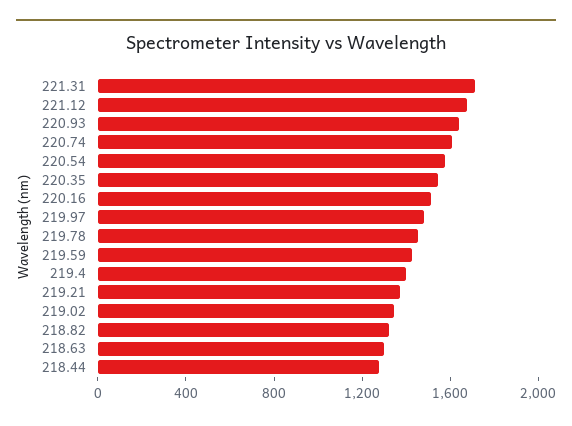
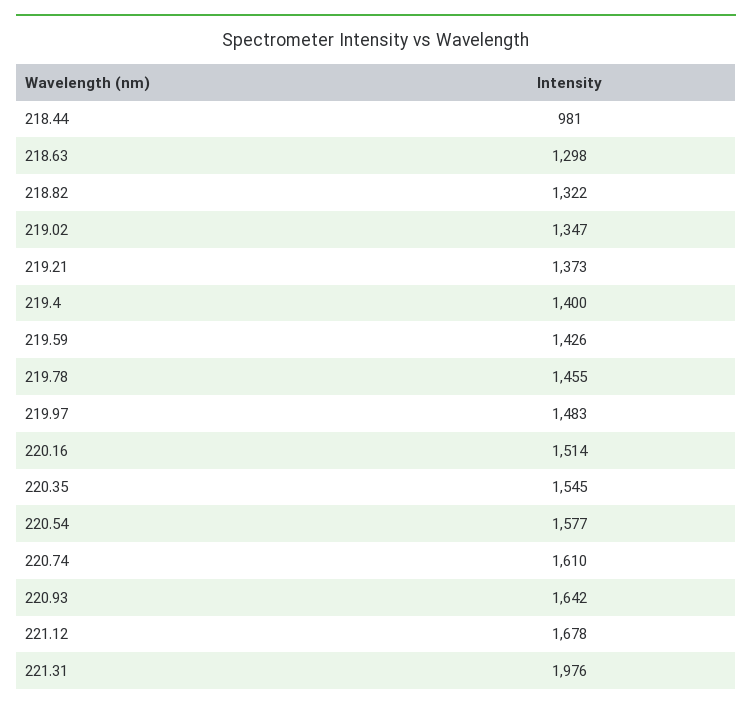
221.31: 1700 -> 1976
218.44: 1300 -> 981

